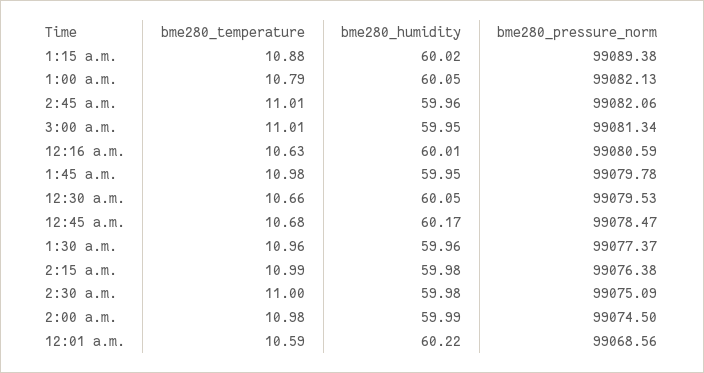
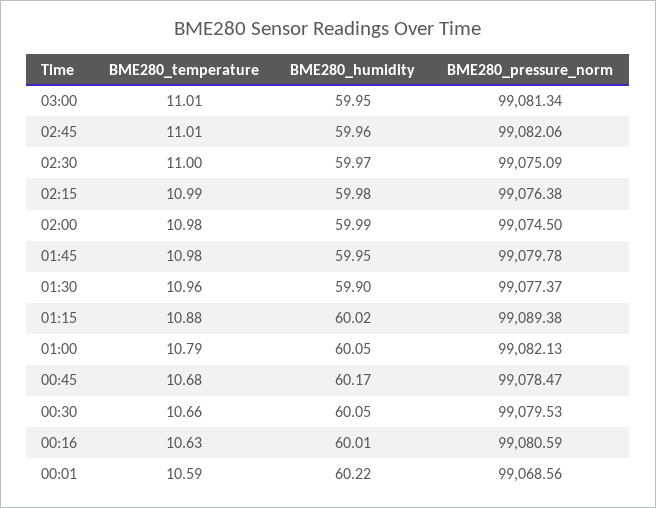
bme280_humidity, 1:30 a.m.: 59.96 -> 59.9
bme280_humidity, 2:30 a.m.: 59.98 -> 59.97

